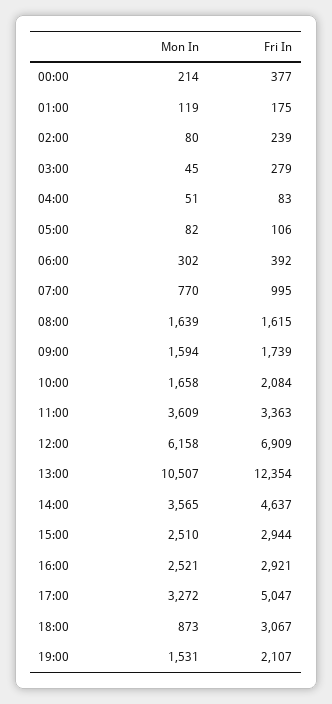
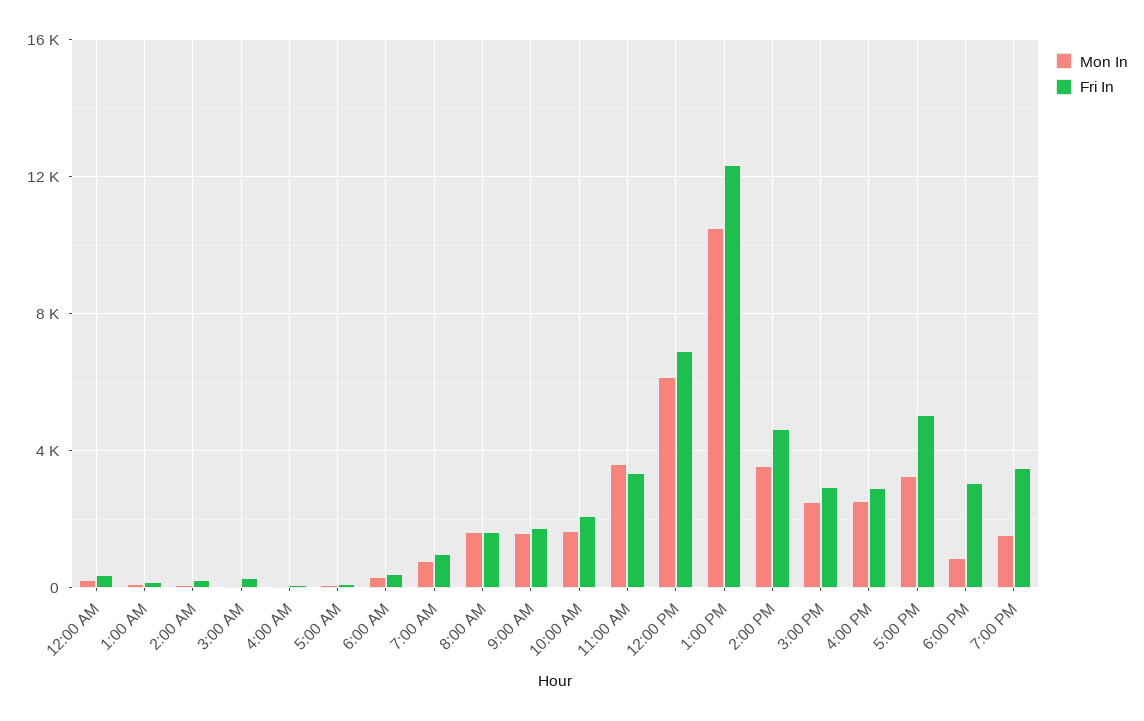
Fri In, 19:00: 2107 -> 3500

